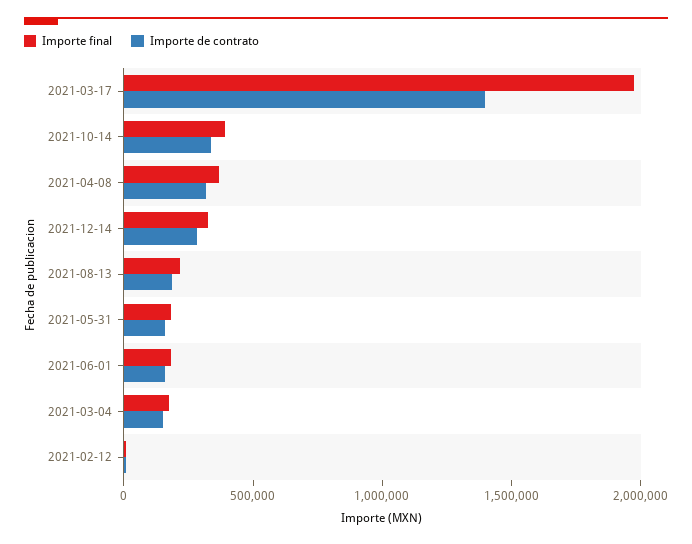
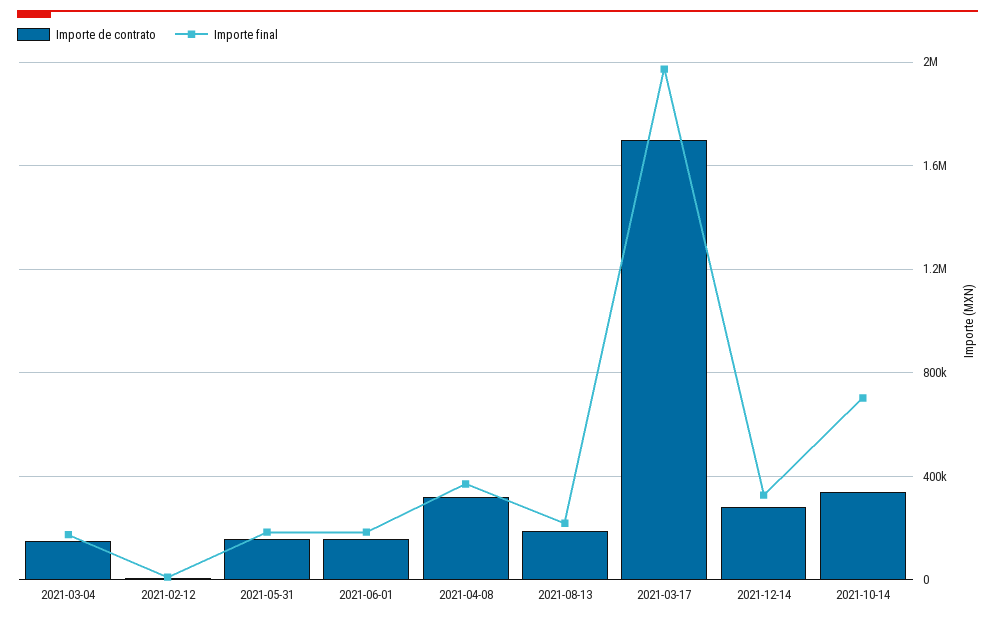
Importe de contrato, 2021-03-17: 1400000 -> 1700000
Importe final, 2021-10-14: 400000 -> 700000

